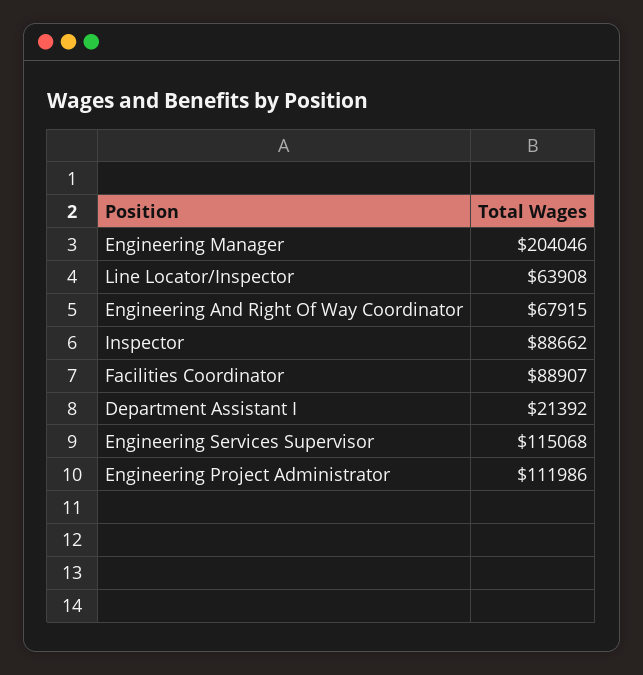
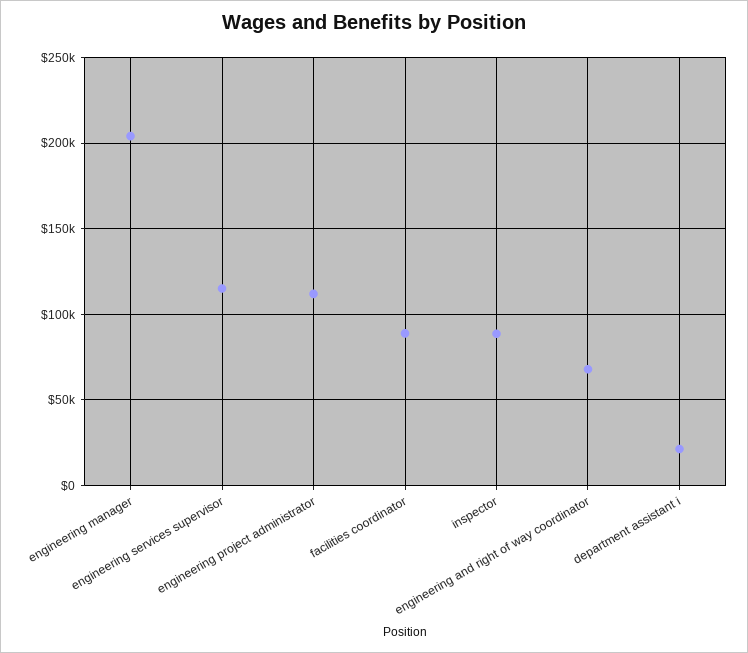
Line Locator/Inspector: 63908 -> none

